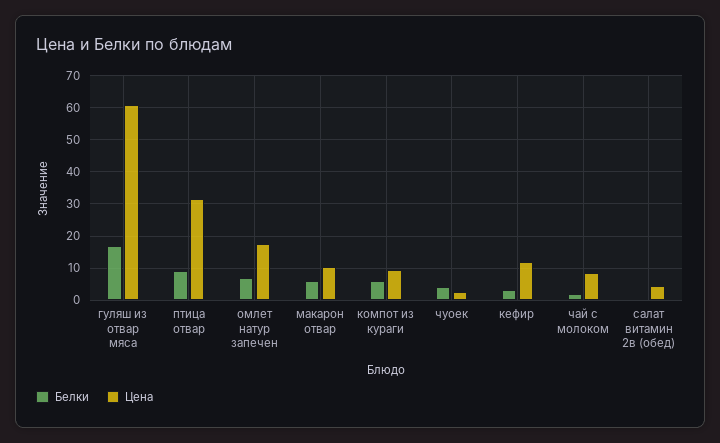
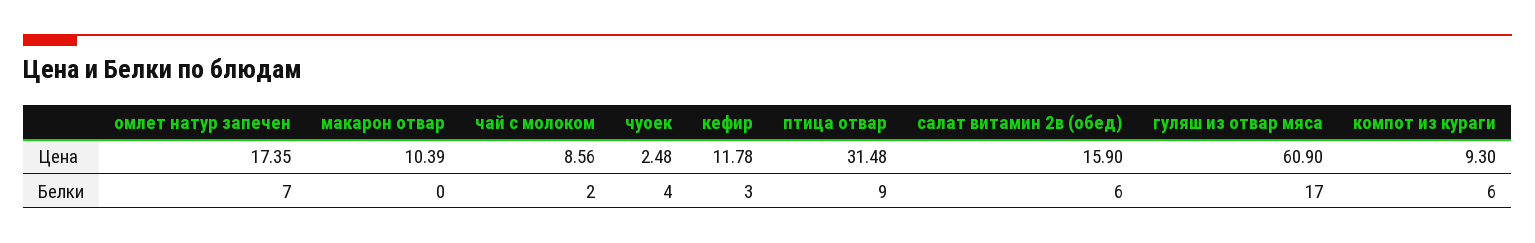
Белки, макарон отвар: 6 -> 0
Белки, салат витамин 2в (обед): 0 -> 6
Цена, салат витамин 2в (обед): 4 -> 15.9

